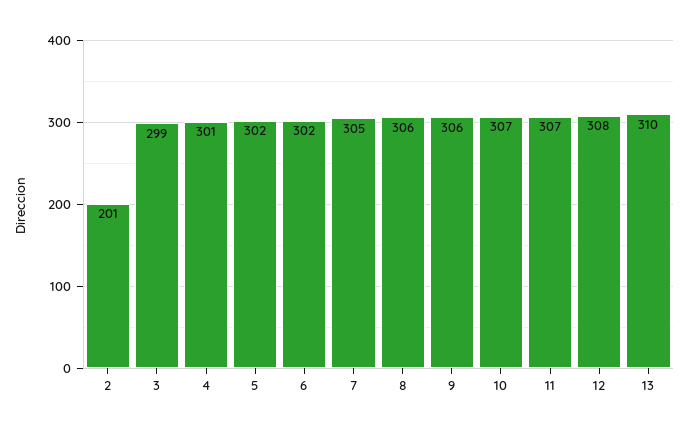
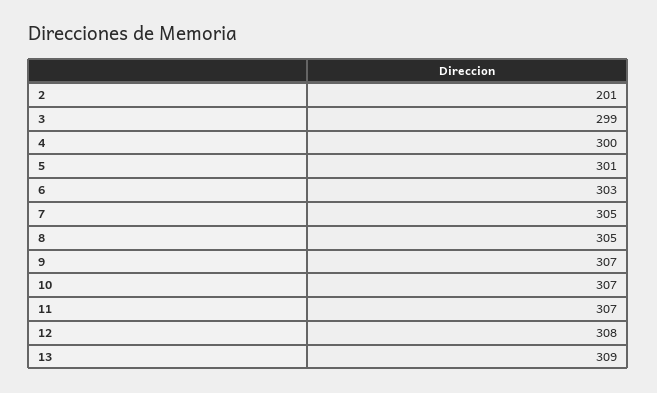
4: 301 -> 300
5: 302 -> 301
6: 302 -> 303
8: 306 -> 305
9: 306 -> 307
13: 310 -> 309

